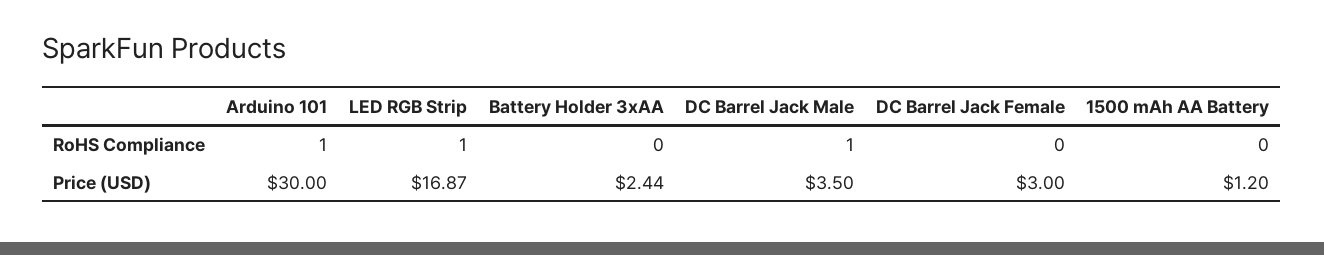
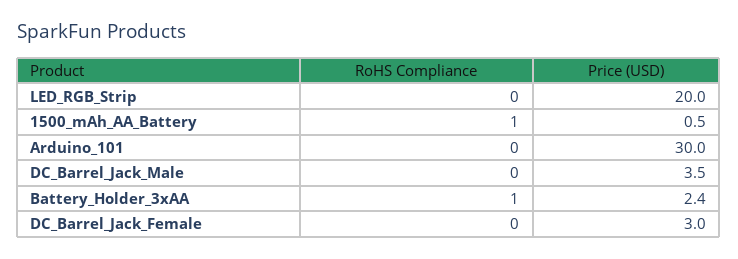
Arduino 101, RoHS Compliance: 1 -> 0
LED RGB Strip, RoHS Compliance: 1 -> 0
Battery Holder 3xAA, RoHS Compliance: 0 -> 1
DC Barrel Jack Male, RoHS Compliance: 1 -> 0
1500 mAh AA Battery, RoHS Compliance: 0 -> 1
LED RGB Strip, Price (USD): 16.87 -> 20
1500 mAh AA Battery, Price (USD): 1.2 -> 0.5

